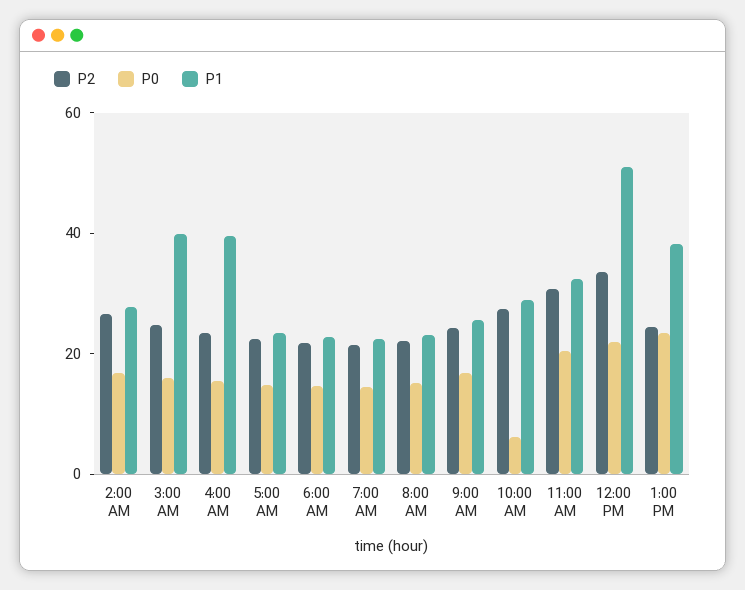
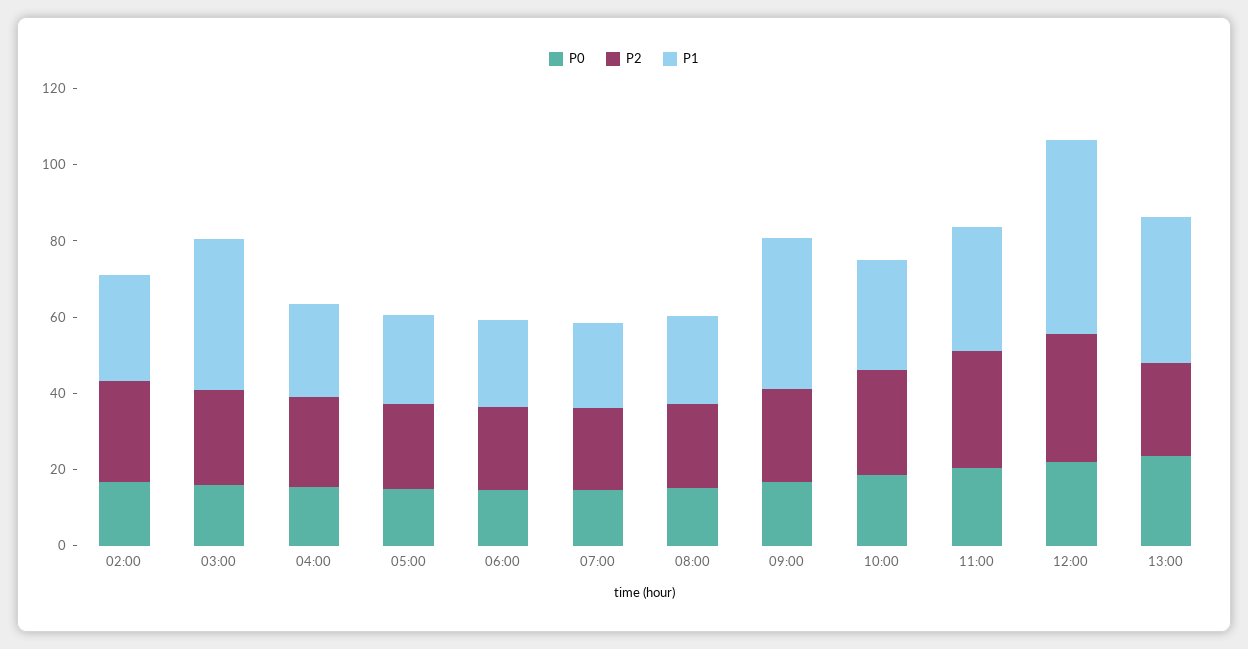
P1, 4:00 AM: 40 -> 25
P1, 9:00 AM: 25 -> 40
P0, 10:00 AM: 5 -> 20

